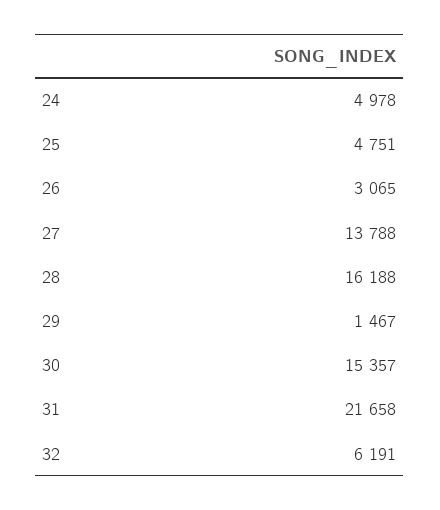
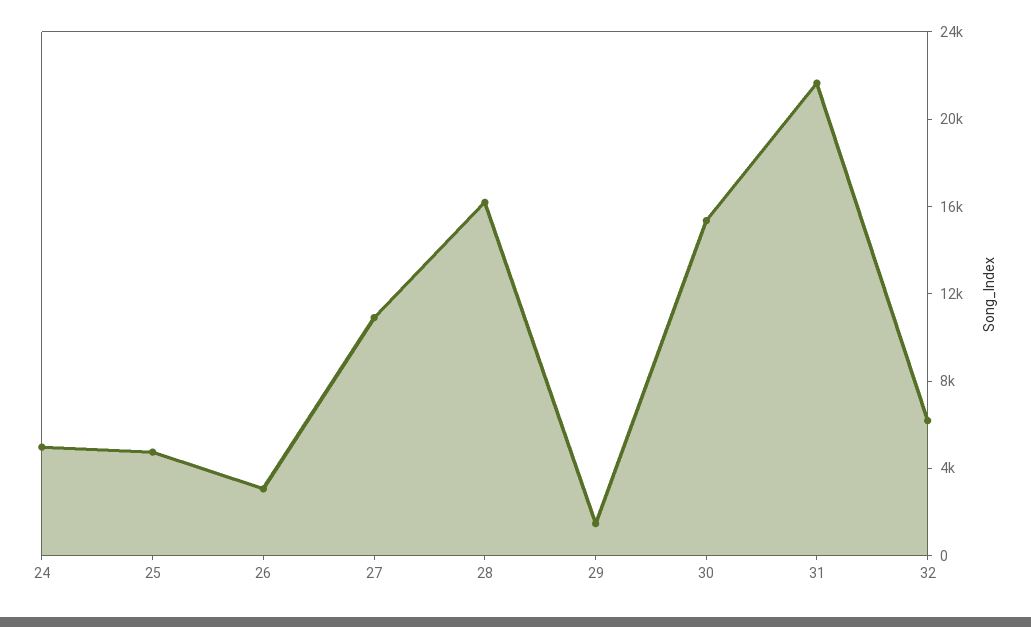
27: 13788 -> 11000

